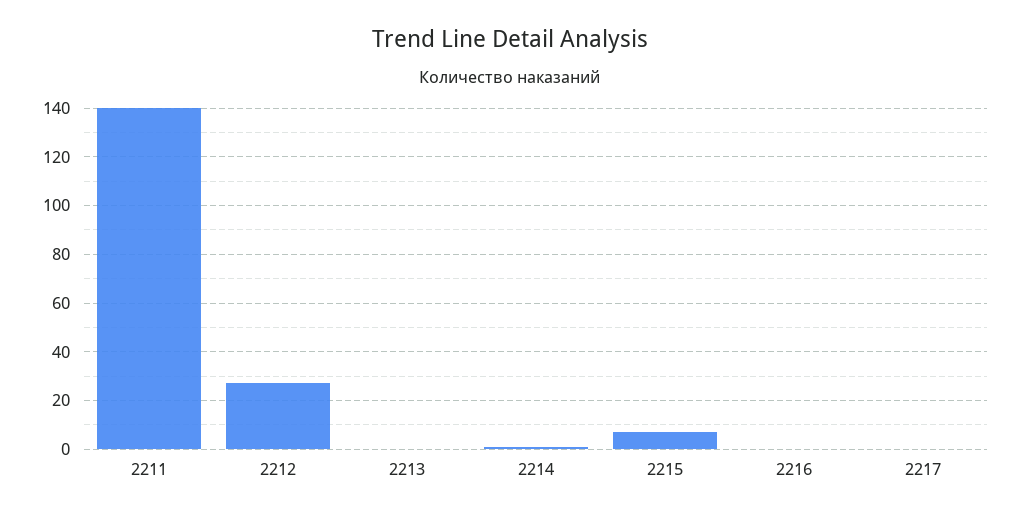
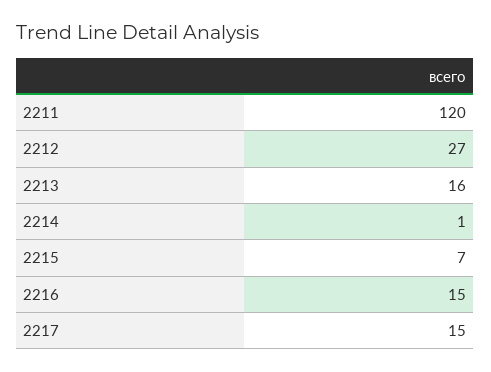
2211: 140 -> 120
2213: 0 -> 16
2216: 0 -> 15
2217: 0 -> 15

